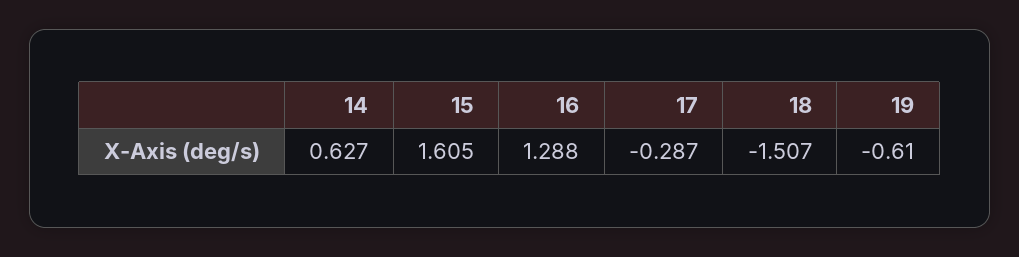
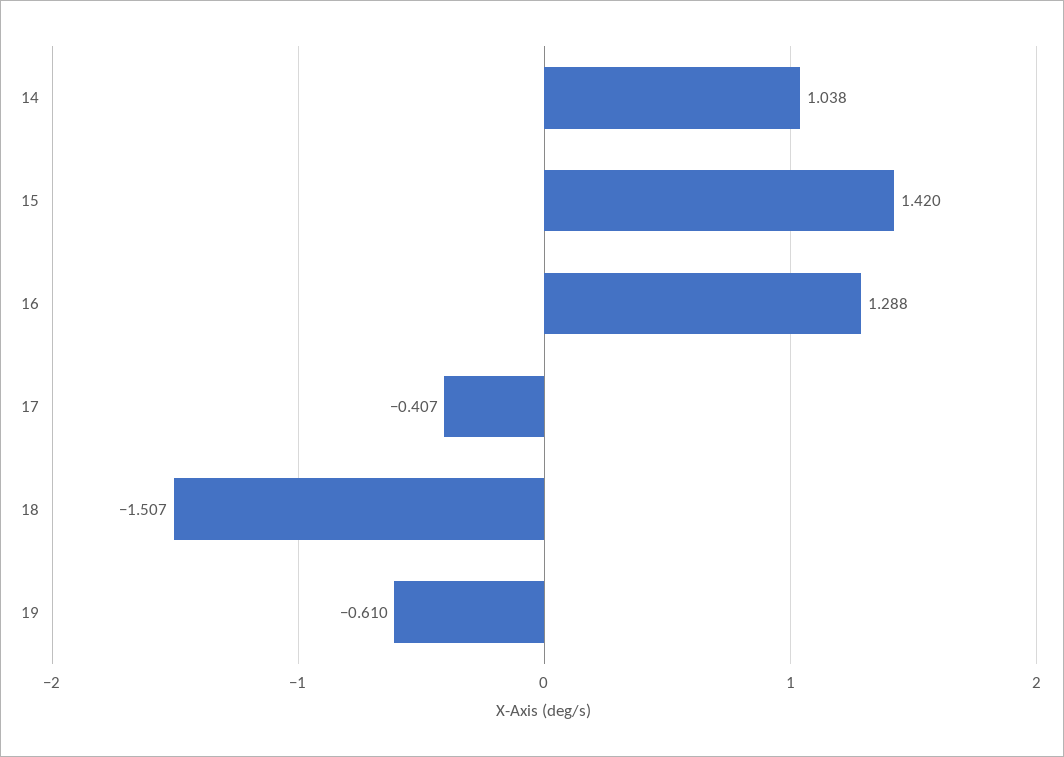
14: 0.627 -> 1.038
15: 1.605 -> 1.42
17: -0.287 -> -0.407

